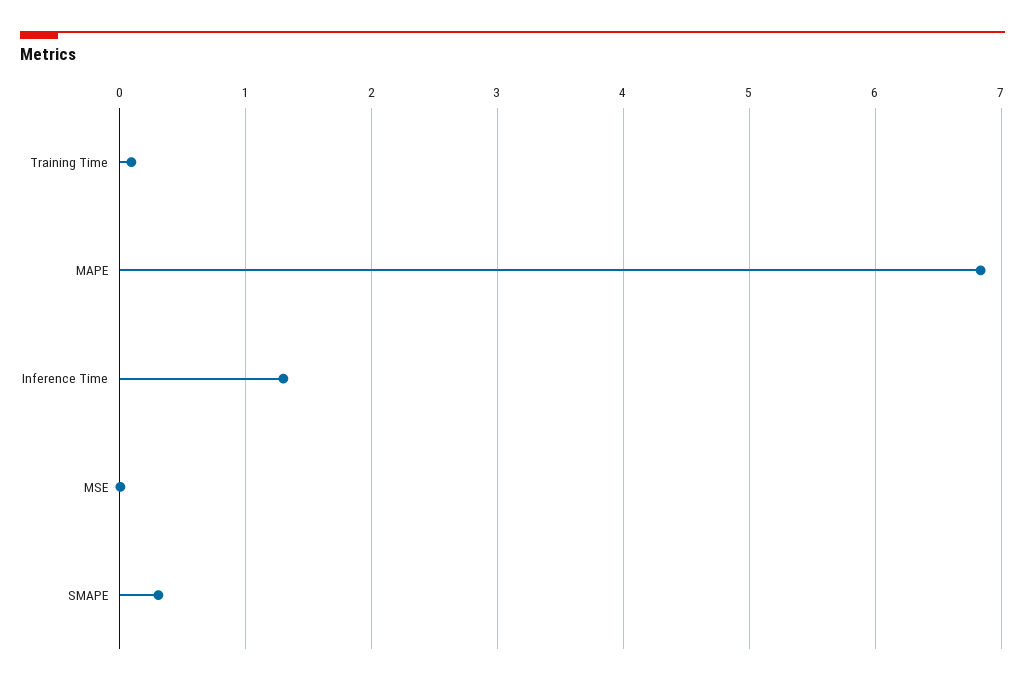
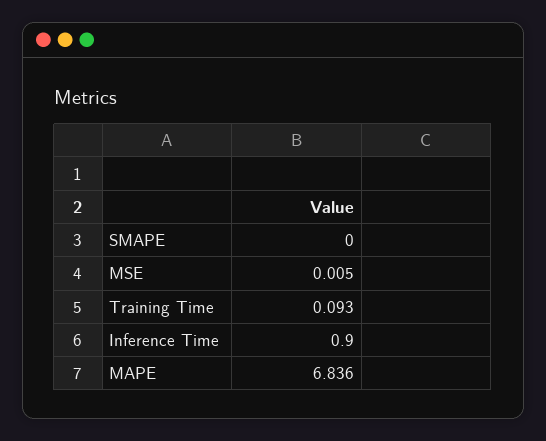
Inference Time: 1.3 -> 0.9
SMAPE: 0.3 -> 0

